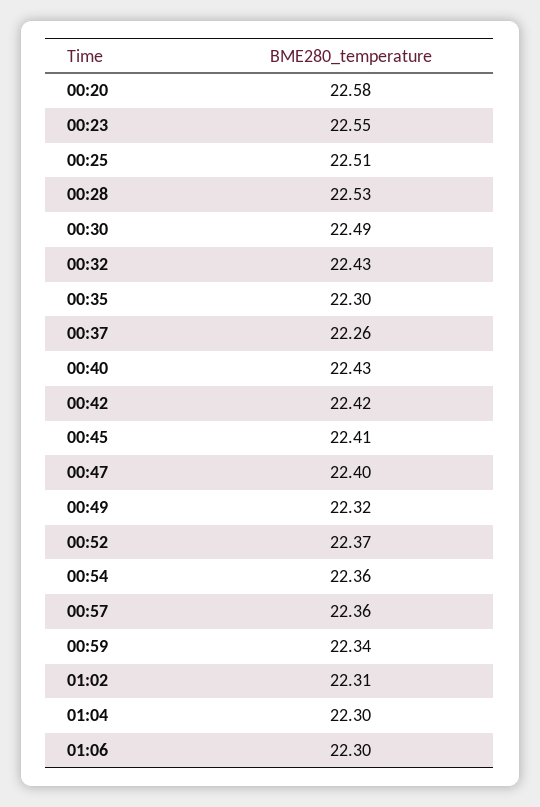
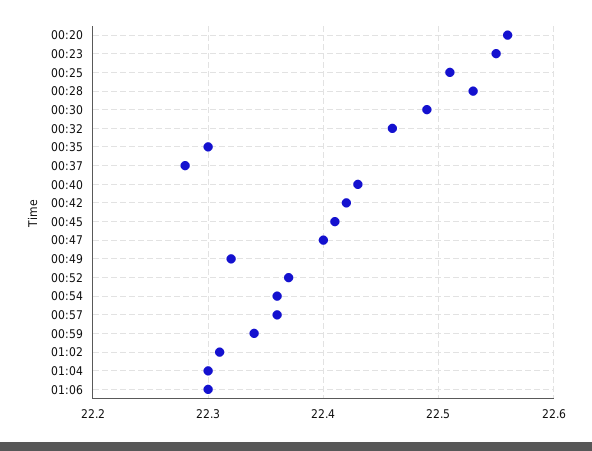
00:20: 22.58 -> 22.56
00:32: 22.43 -> 22.46
00:37: 22.26 -> 22.28

